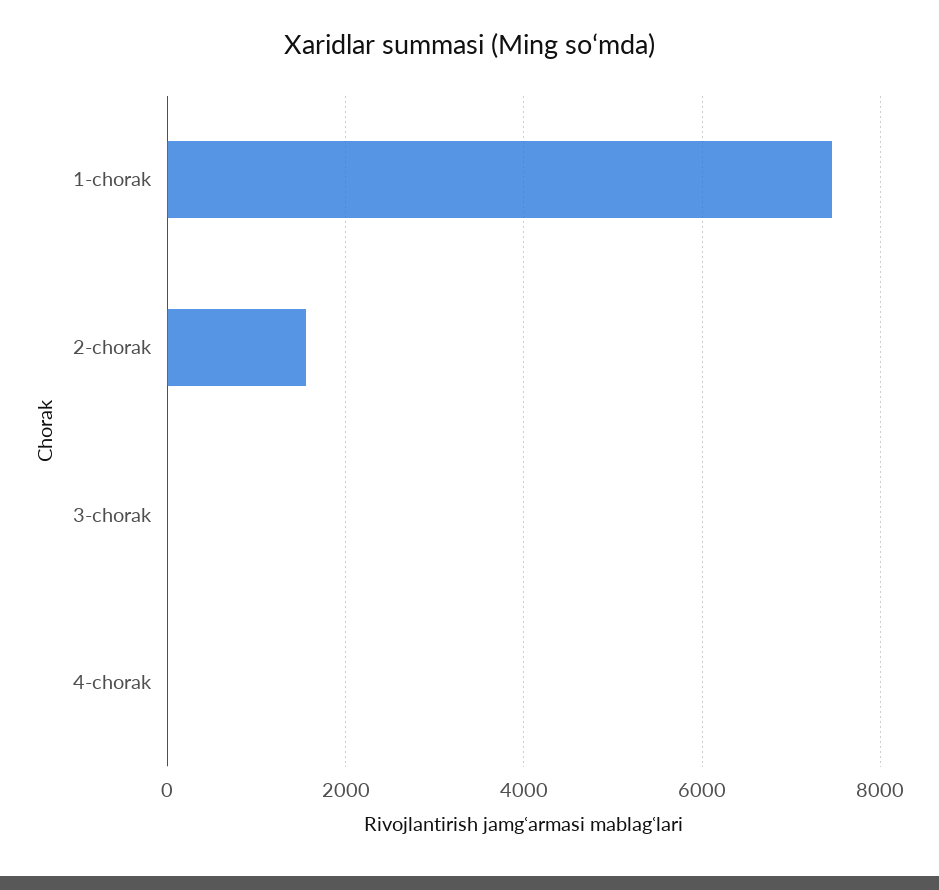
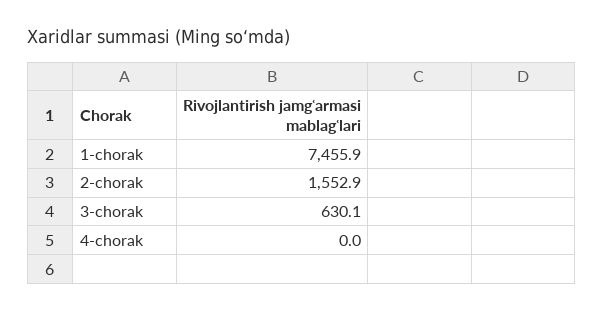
3-chorak: 0 -> 630.1

